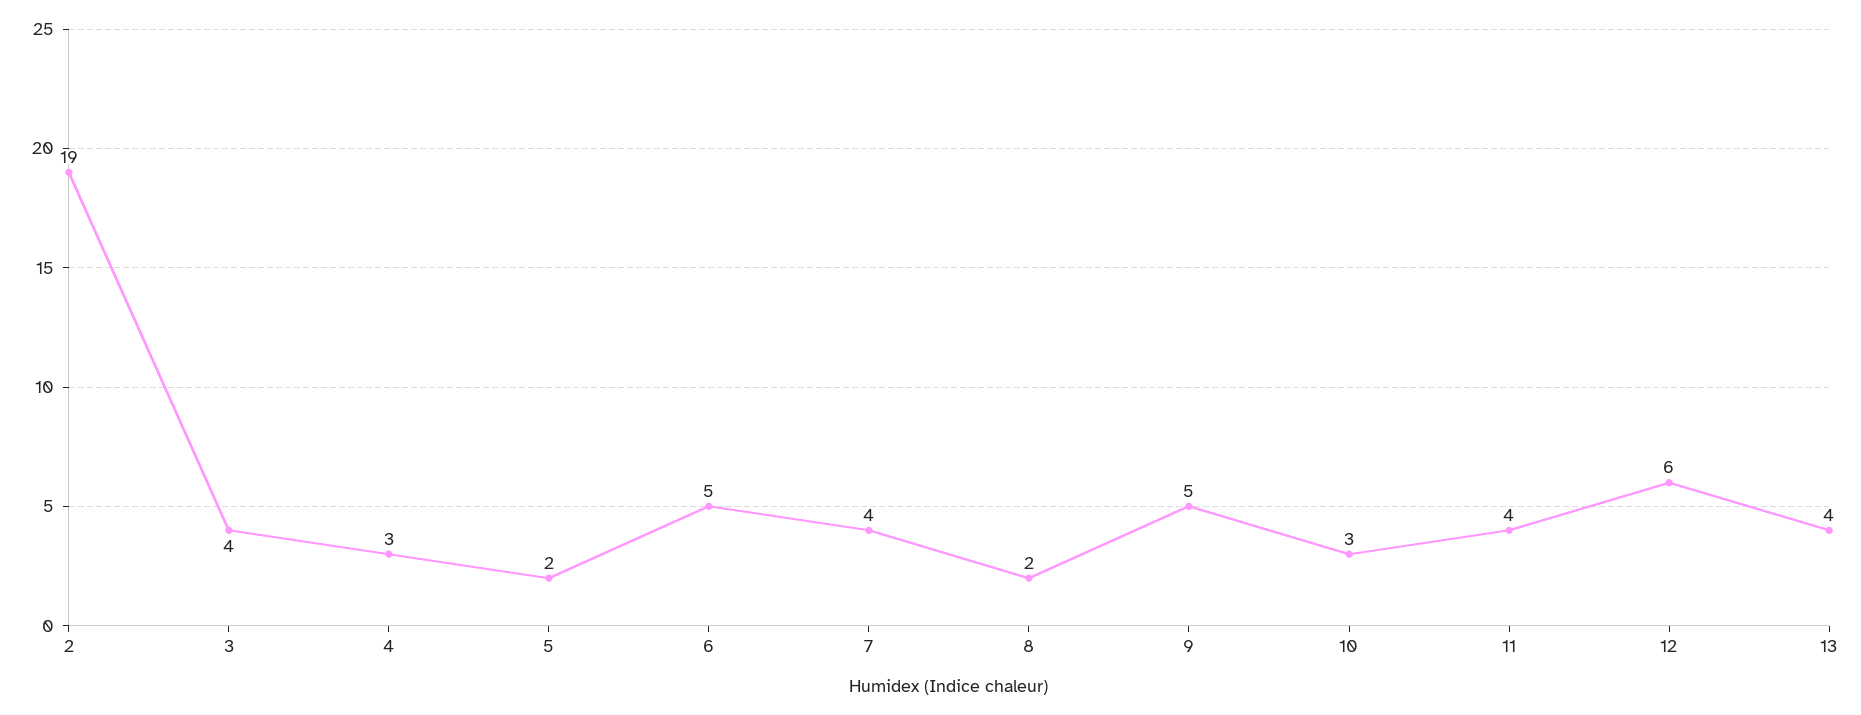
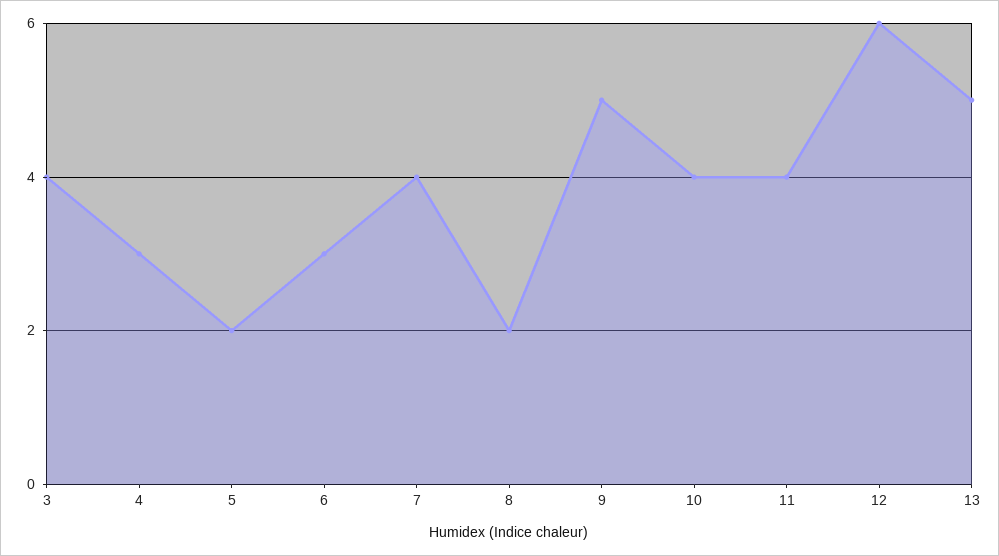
2: 19 -> none
6: 5 -> 3
10: 3 -> 4
13: 4 -> 5

